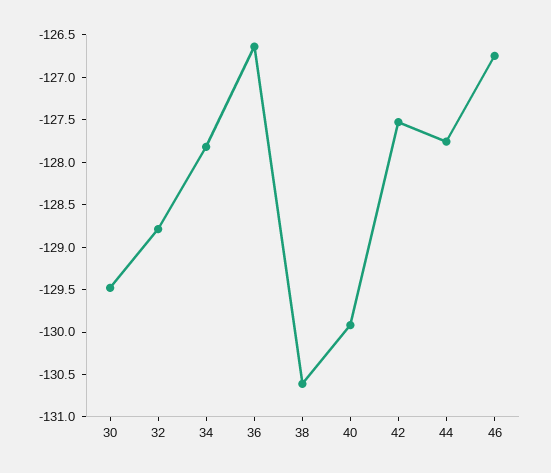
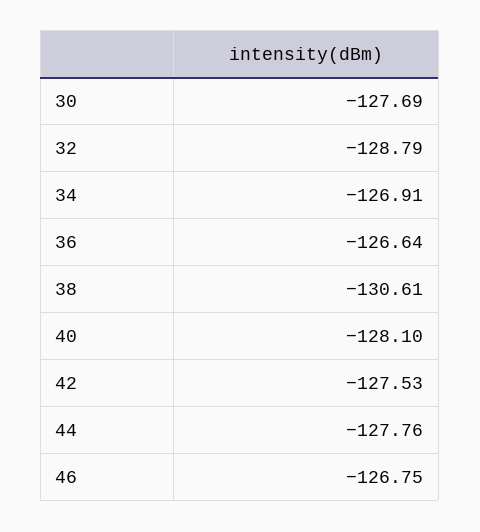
30: -129.5 -> -127.69
34: -127.8 -> -126.91
40: -129.9 -> -128.1

